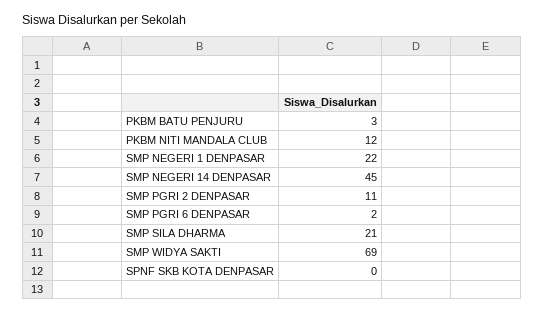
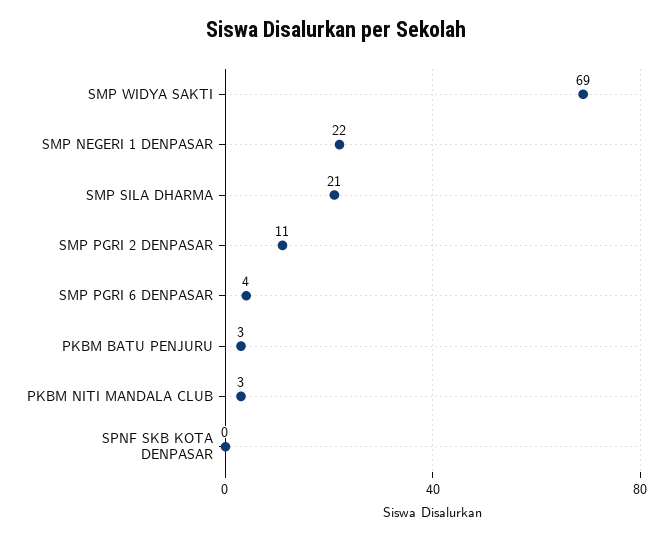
PKBM NITI MANDALA CLUB: 12 -> 3
SMP NEGERI 14 DENPASAR: 45 -> none
SMP PGRI 6 DENPASAR: 2 -> 4

